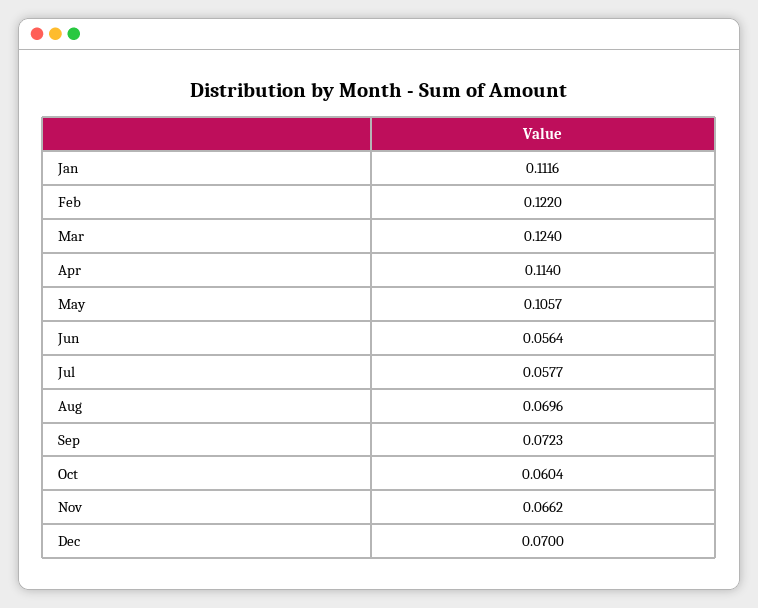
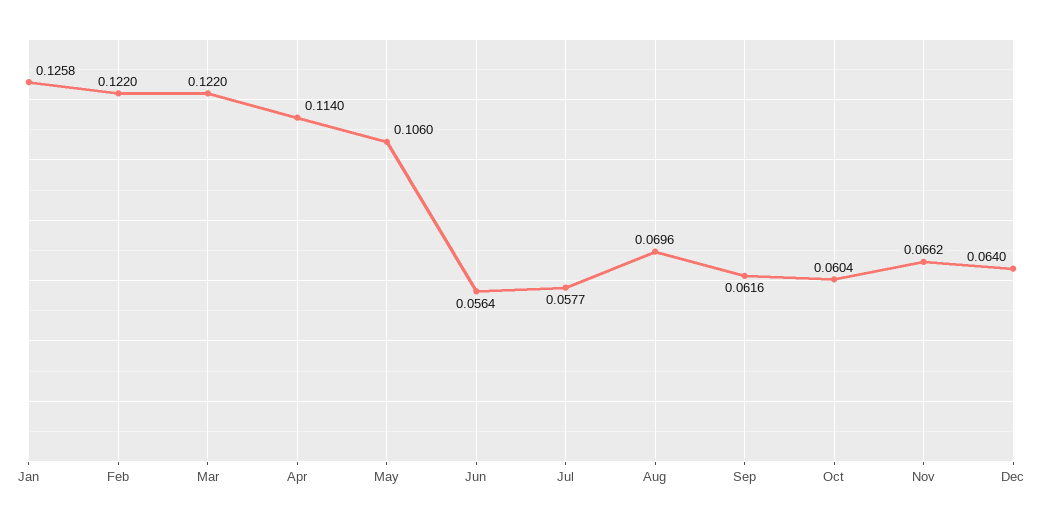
Jan: 0.1116 -> 0.1258
Mar: 0.124 -> 0.122
May: 0.1057 -> 0.106
Sep: 0.0723 -> 0.0616
Dec: 0.07 -> 0.064

